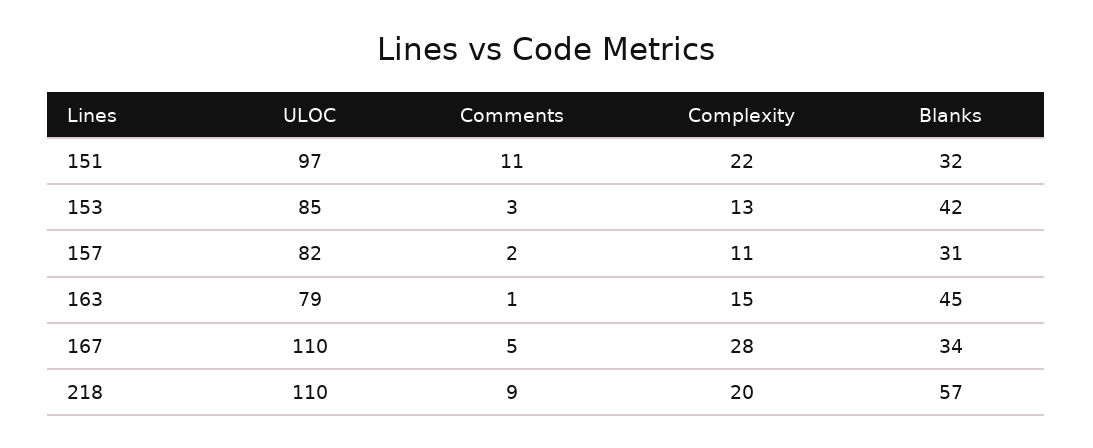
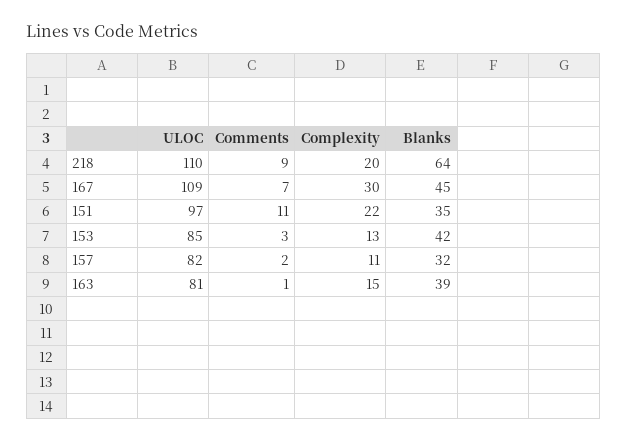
Blanks, 151: 32 -> 35
Blanks, 157: 31 -> 32
ULOC, 163: 79 -> 81
Blanks, 163: 45 -> 39
ULOC, 167: 110 -> 109
Comments, 167: 5 -> 7
Complexity, 167: 28 -> 30
Blanks, 167: 34 -> 45
Blanks, 218: 57 -> 64

